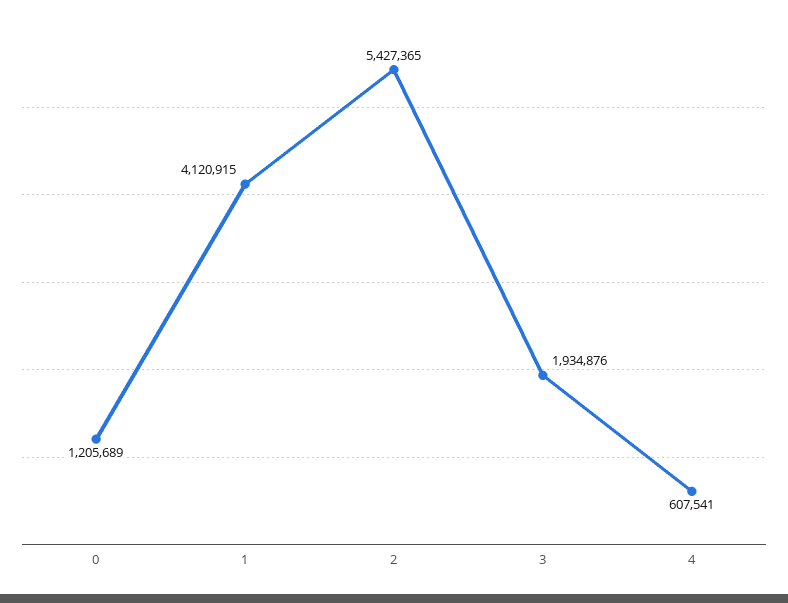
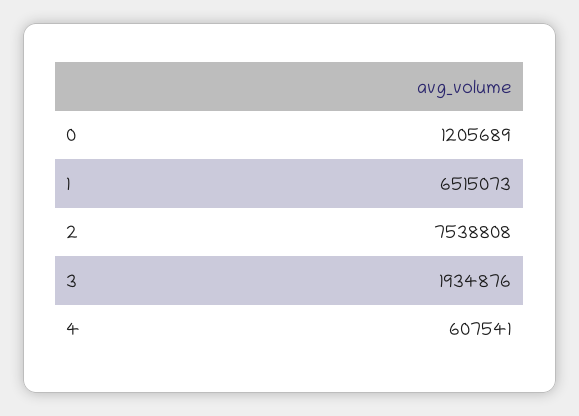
1: 4120915 -> 6515073
2: 5427365 -> 7538808

